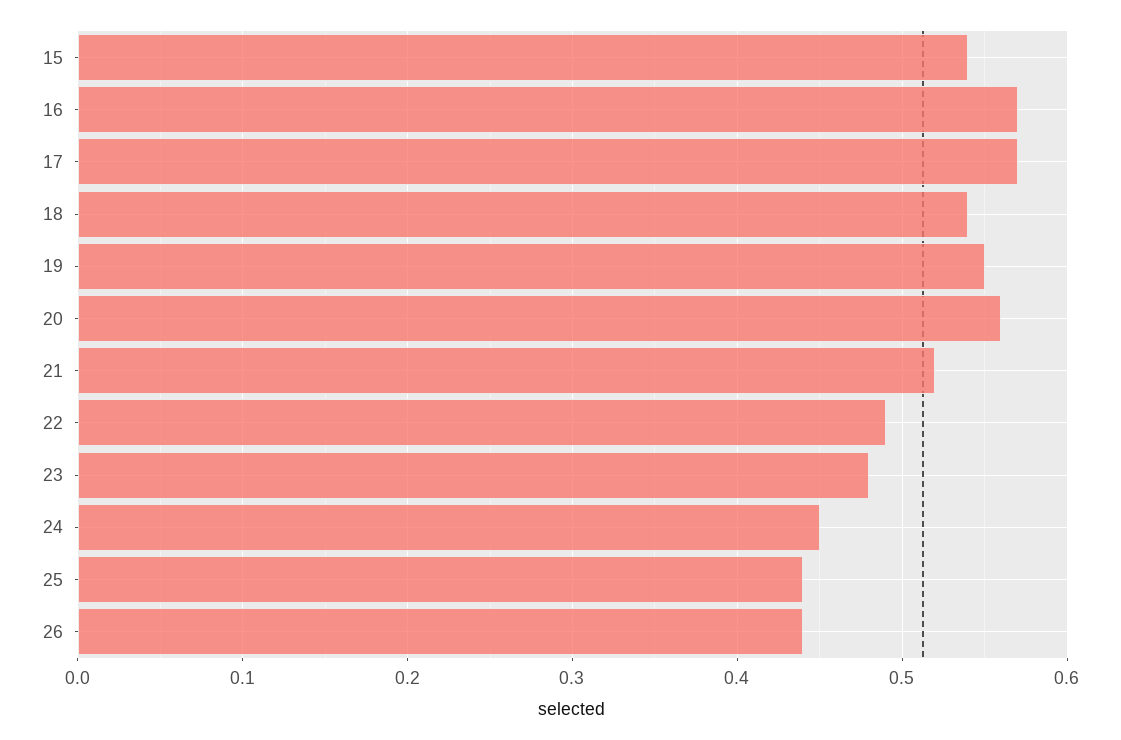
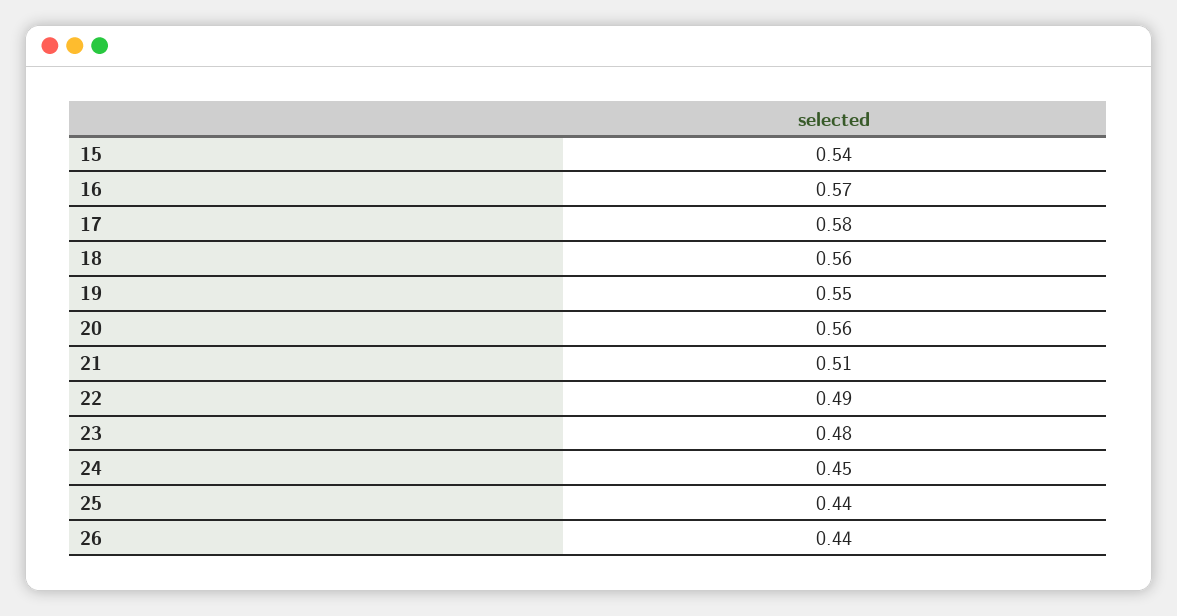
17: 0.57 -> 0.58
18: 0.54 -> 0.56
21: 0.52 -> 0.51

